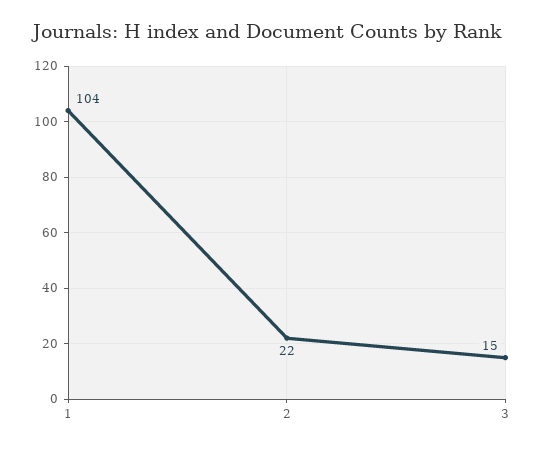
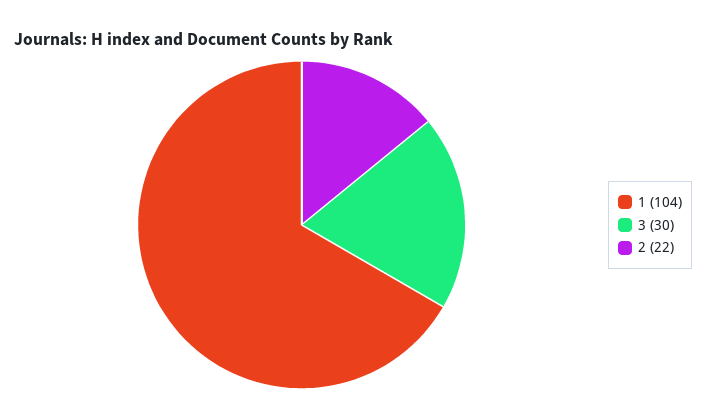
3: 15 -> 30

